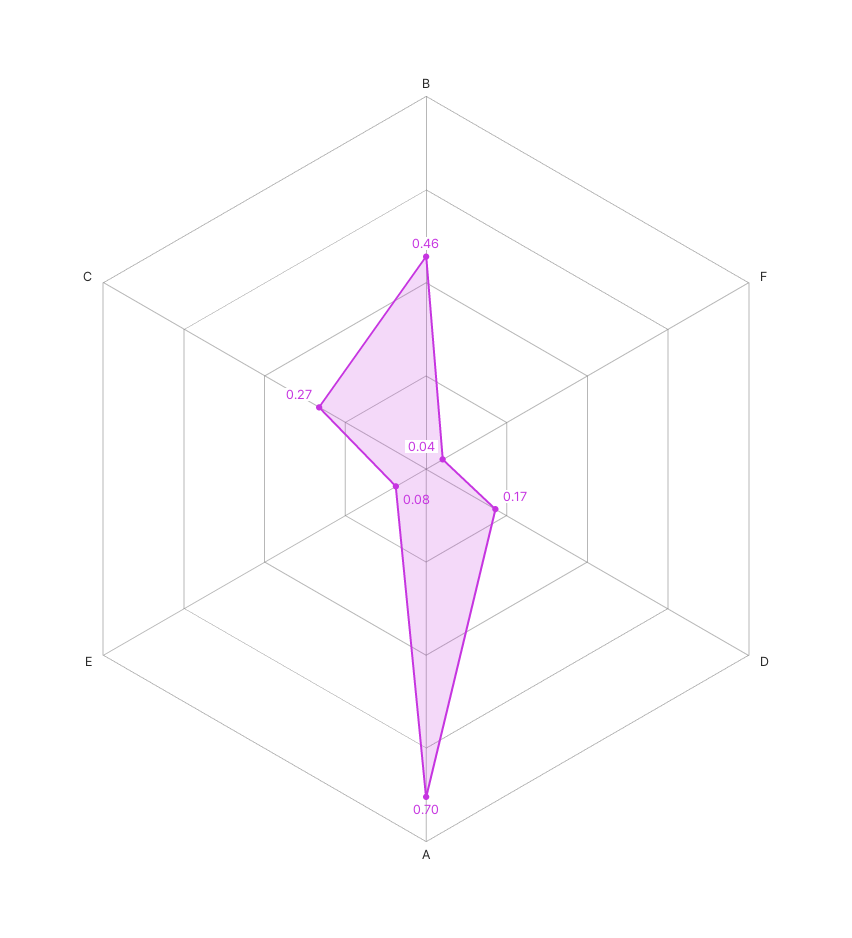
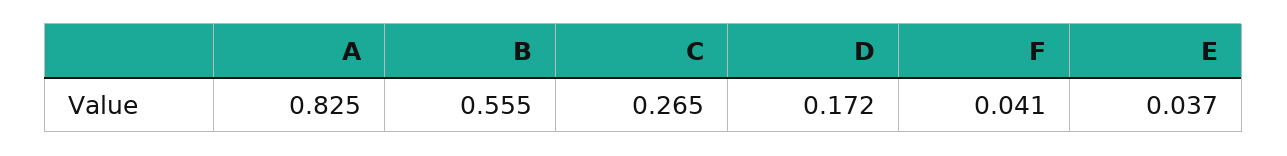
B: 0.46 -> 0.555
A: 0.7 -> 0.825
E: 0.08 -> 0.037

